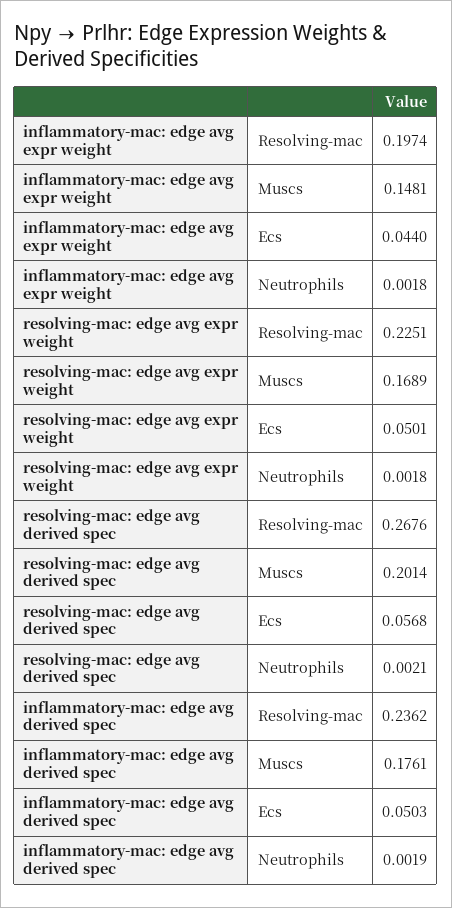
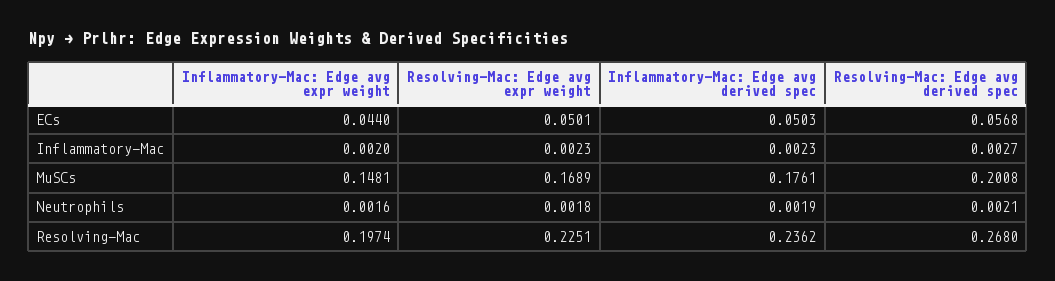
inflammatory-mac: edge avg expr weight, Neutrophils: 0.0018 -> 0.0016
resolving-mac: edge avg derived spec, Resolving-mac: 0.2676 -> 0.268
resolving-mac: edge avg derived spec, Muscs: 0.2014 -> 0.2008
inflammatory-mac: edge avg expr weight, Inflammatory-Mac: none -> 0.002
resolving-mac: edge avg expr weight, Inflammatory-Mac: none -> 0.0023
inflammatory-mac: edge avg derived spec, Inflammatory-Mac: none -> 0.0023
resolving-mac: edge avg derived spec, Inflammatory-Mac: none -> 0.0027

